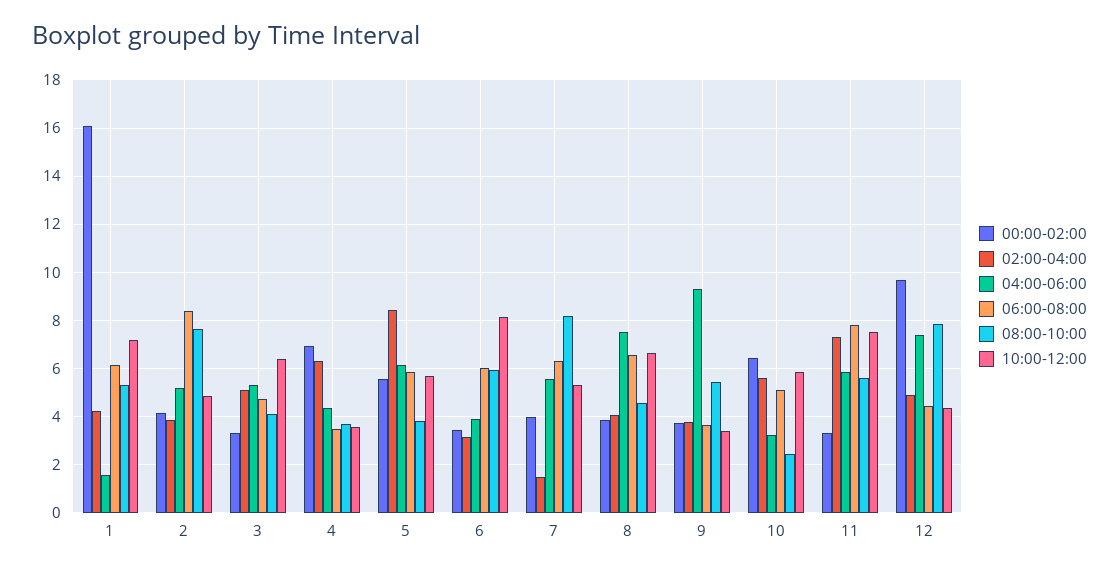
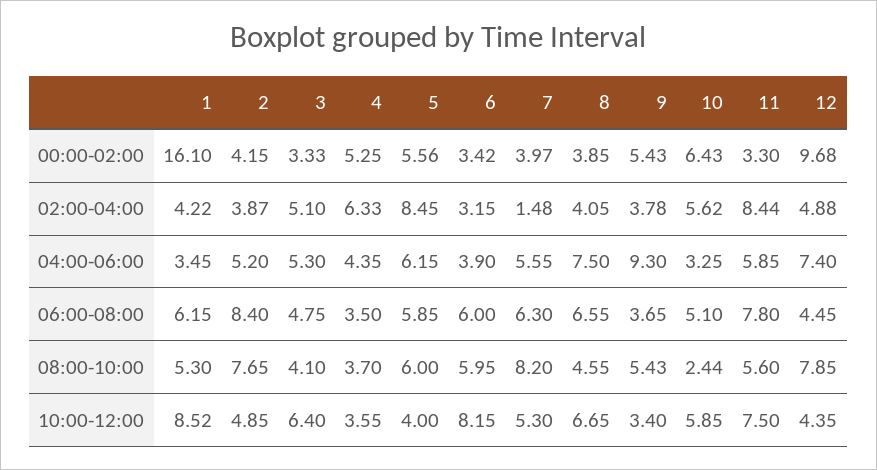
04:00-06:00, 1: 1.5 -> 3.45
10:00-12:00, 1: 7.25 -> 8.52
00:00-02:00, 4: 7 -> 5.25
08:00-10:00, 5: 3.75 -> 6
10:00-12:00, 5: 5.75 -> 4
00:00-02:00, 9: 3.75 -> 5.43
02:00-04:00, 11: 7.25 -> 8.44

